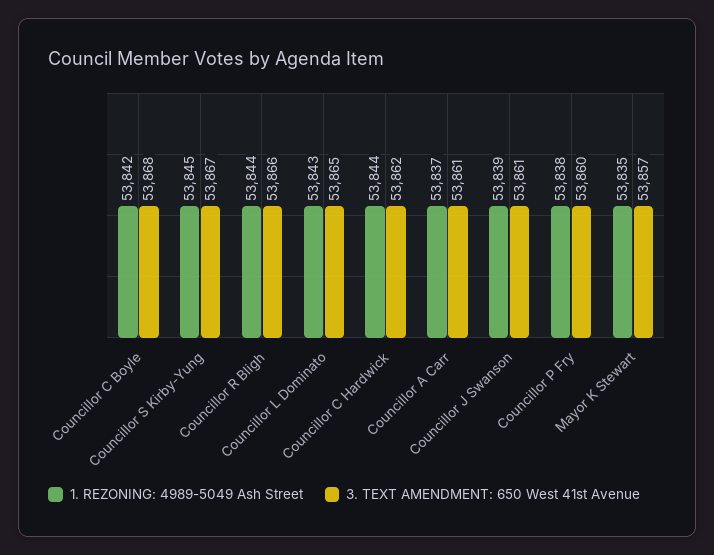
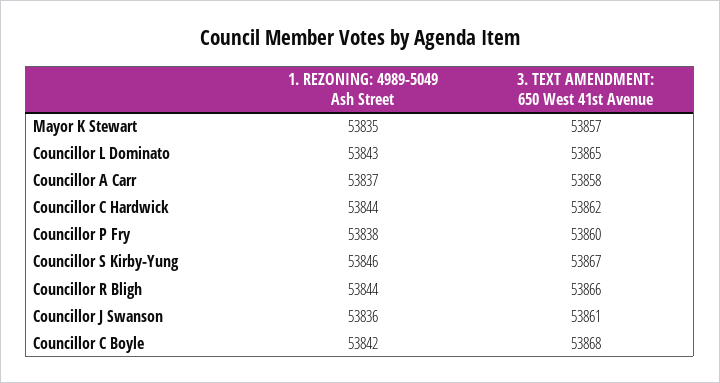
1. REZONING: 4989-5049 Ash Street, Councillor S Kirby-Yung: 53845 -> 53846
3. TEXT AMENDMENT: 650 West 41st Avenue, Councillor A Carr: 53861 -> 53858
1. REZONING: 4989-5049 Ash Street, Councillor J Swanson: 53839 -> 53836

